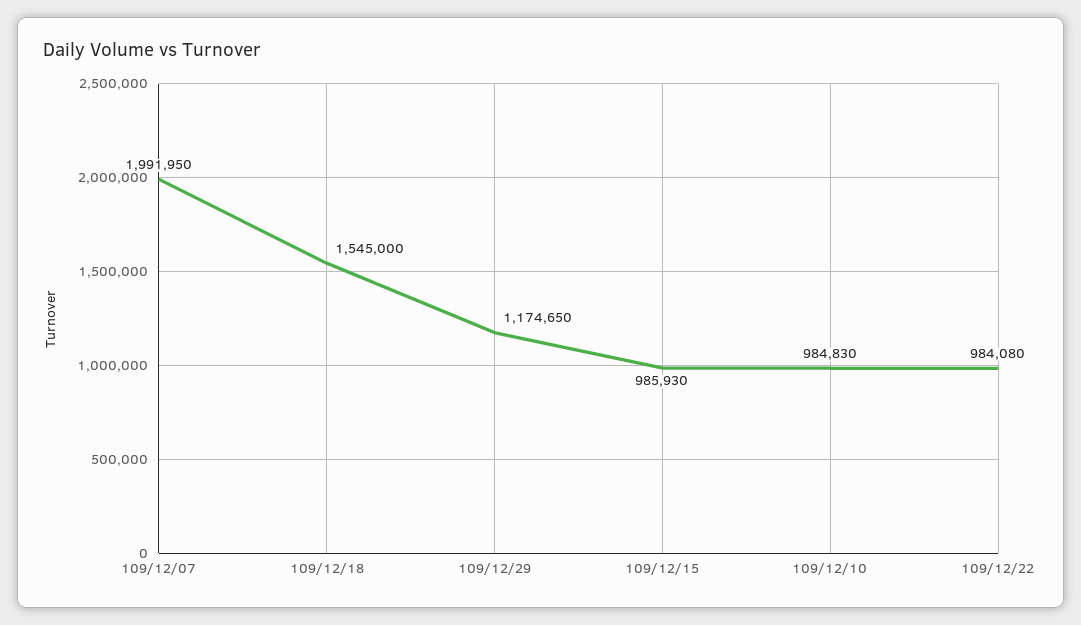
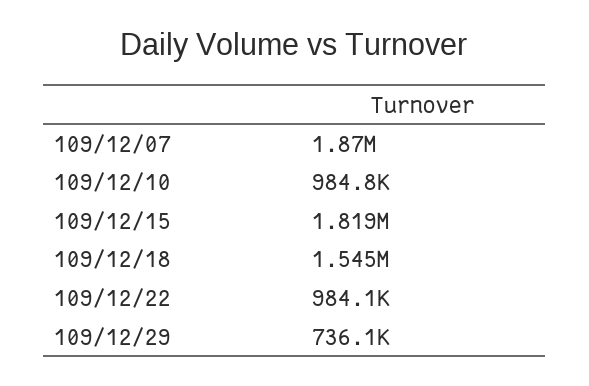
109/12/07: 1991950 -> 1870000
109/12/29: 1174650 -> 736100
109/12/15: 985930 -> 1819000

